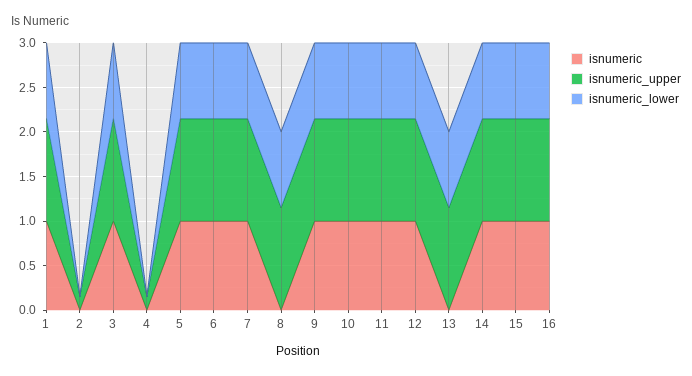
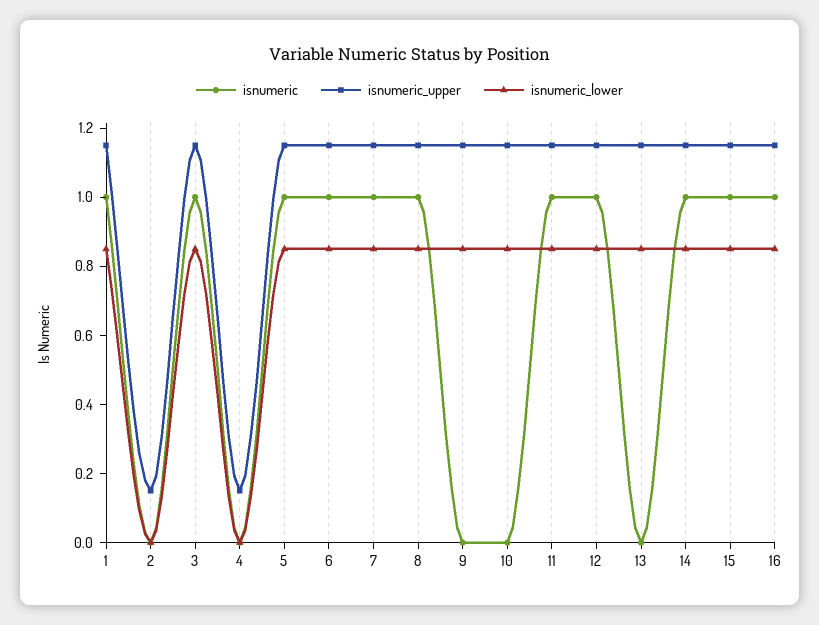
isnumeric, 8: 0 -> 1
isnumeric, 9: 1 -> 0
isnumeric, 10: 1 -> 0

